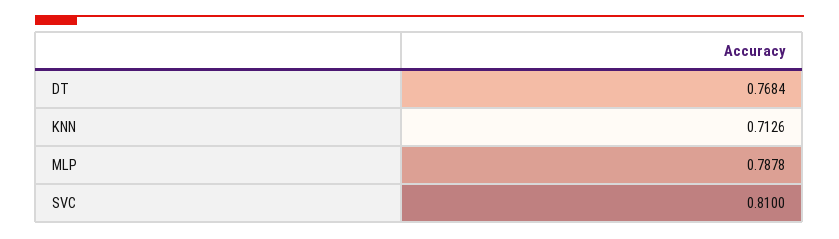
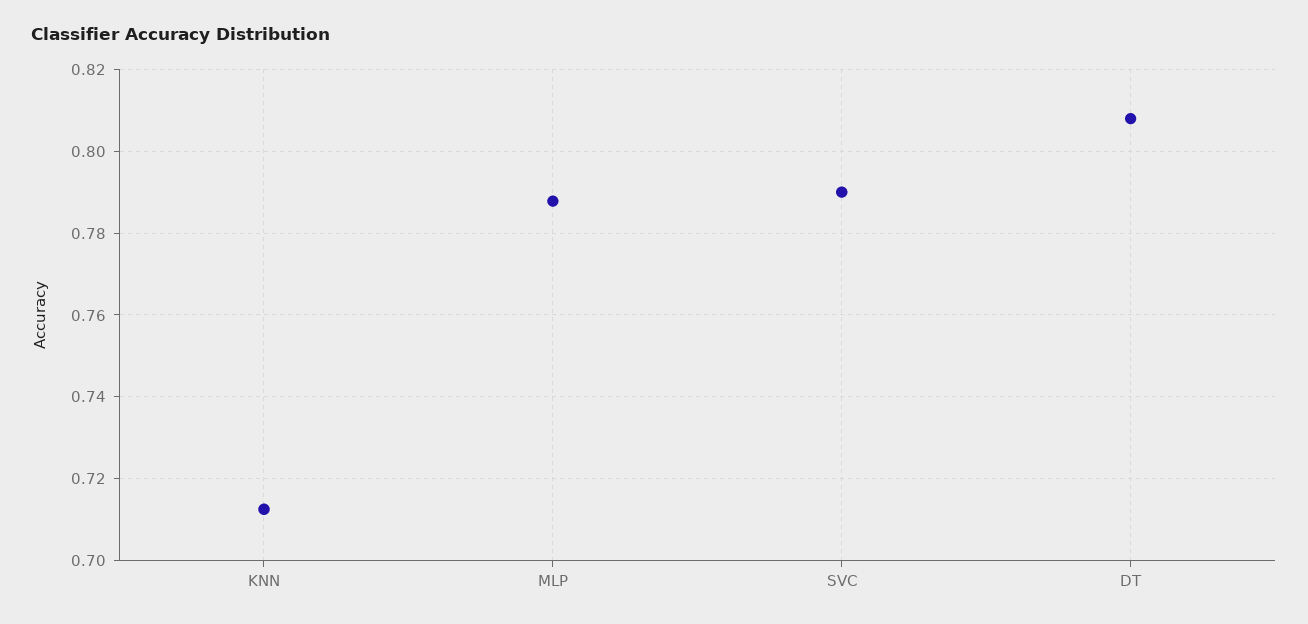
DT: 0.7684 -> 0.808
SVC: 0.81 -> 0.79

